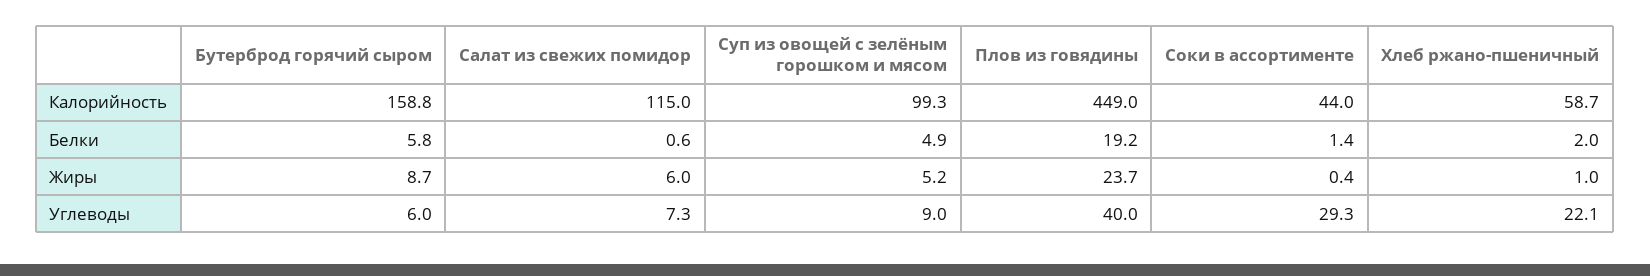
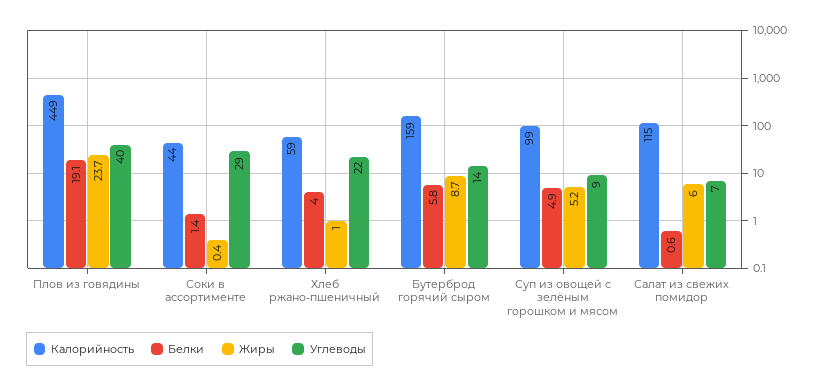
Белки, Плов из говядины: 19.2 -> 19.1
Белки, Хлеб ржано-пшеничный: 2 -> 4
Углеводы, Бутерброд горячий сыром: 6 -> 14

